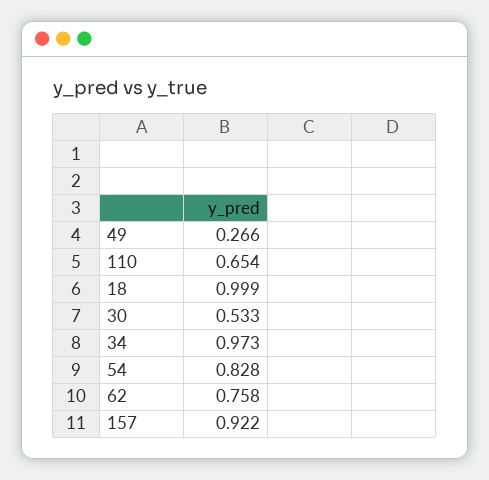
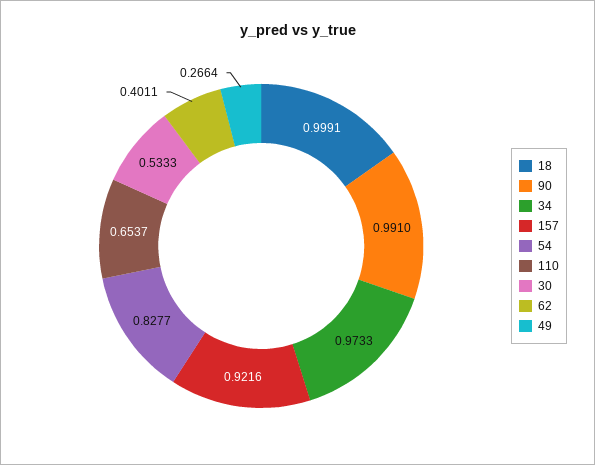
62: 0.758 -> 0.4011
90: none -> 0.991

